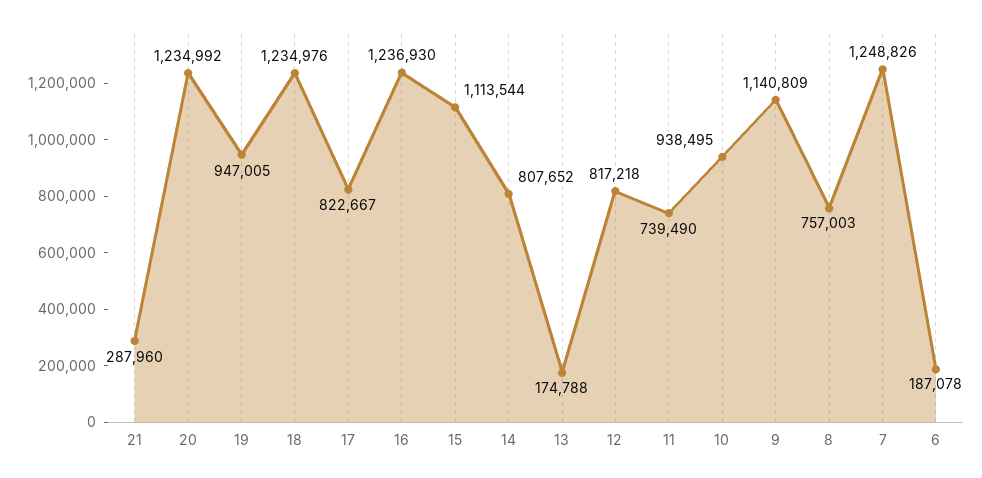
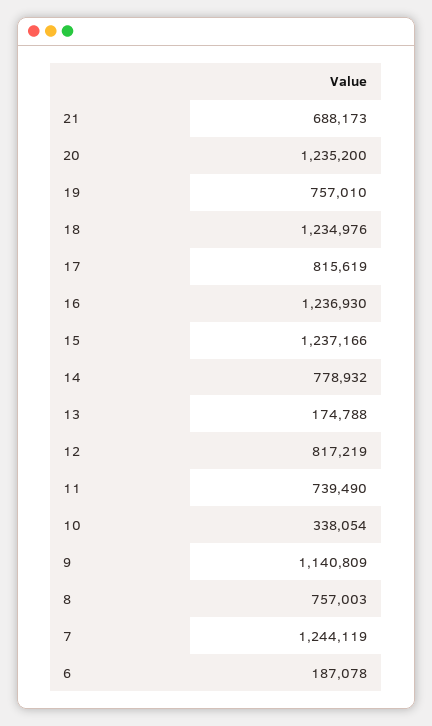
21: 287960 -> 688173
20: 1234992 -> 1235200
19: 947005 -> 757010
17: 822667 -> 815619
15: 1113544 -> 1237166
14: 807652 -> 778932
12: 817218 -> 817219
10: 938495 -> 338054
7: 1248826 -> 1244119

